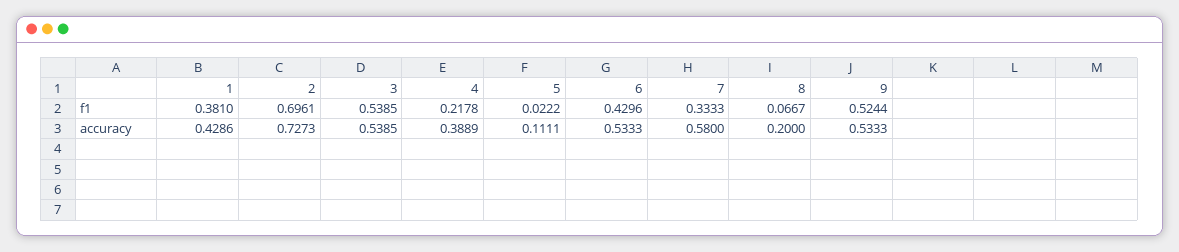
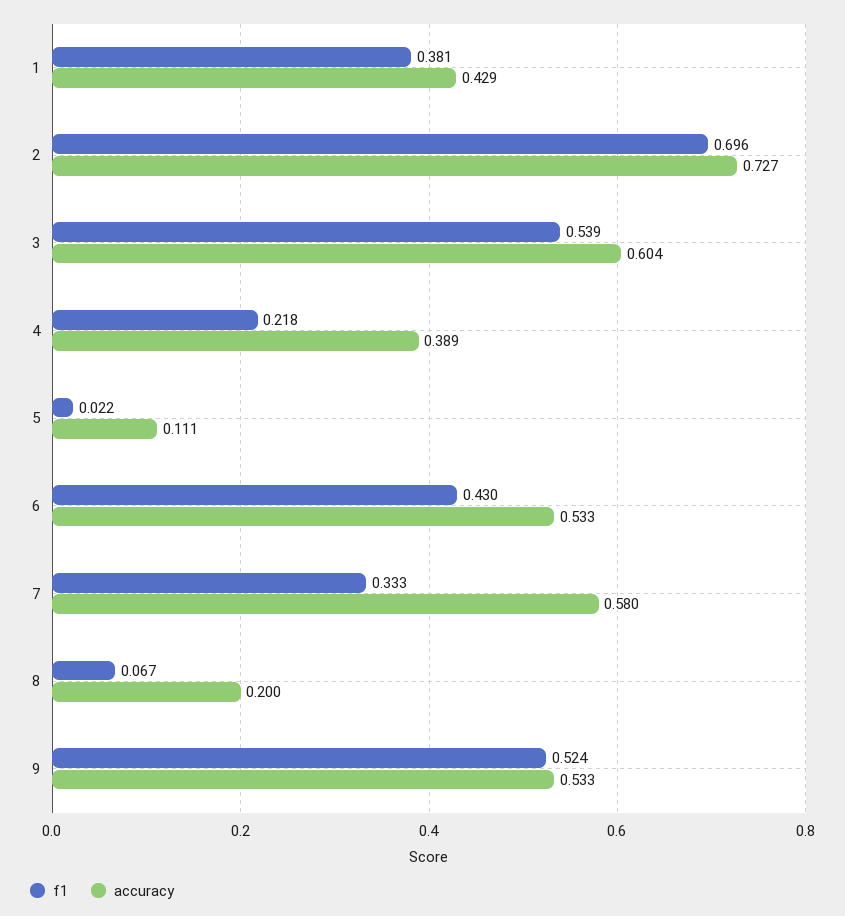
accuracy, 3: 0.5385 -> 0.604

